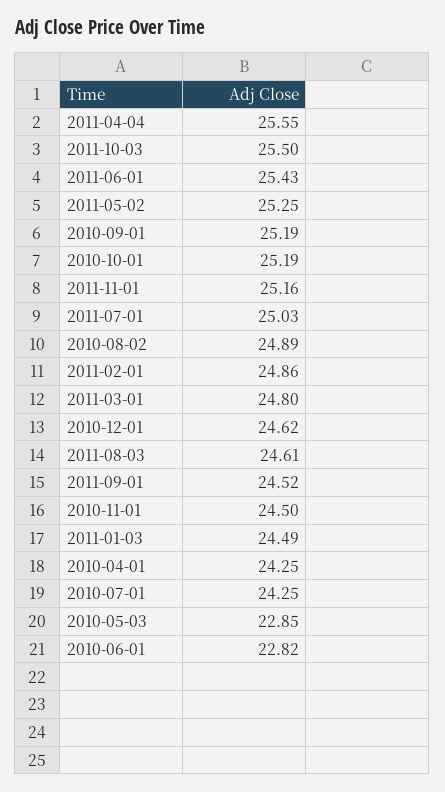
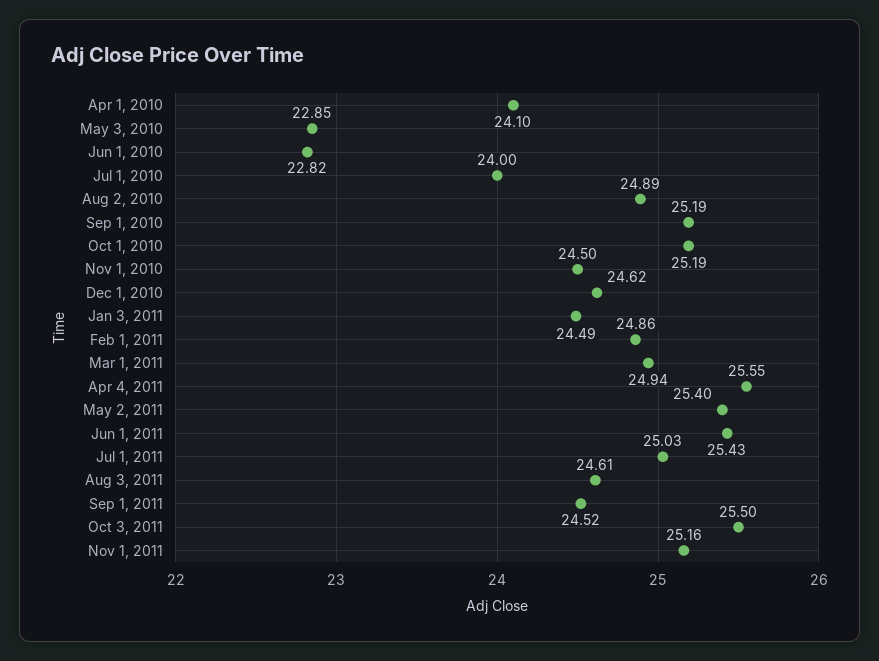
2011-05-02: 25.25 -> 25.4
2011-03-01: 24.8 -> 24.94
2010-04-01: 24.25 -> 24.1
2010-07-01: 24.25 -> 24

